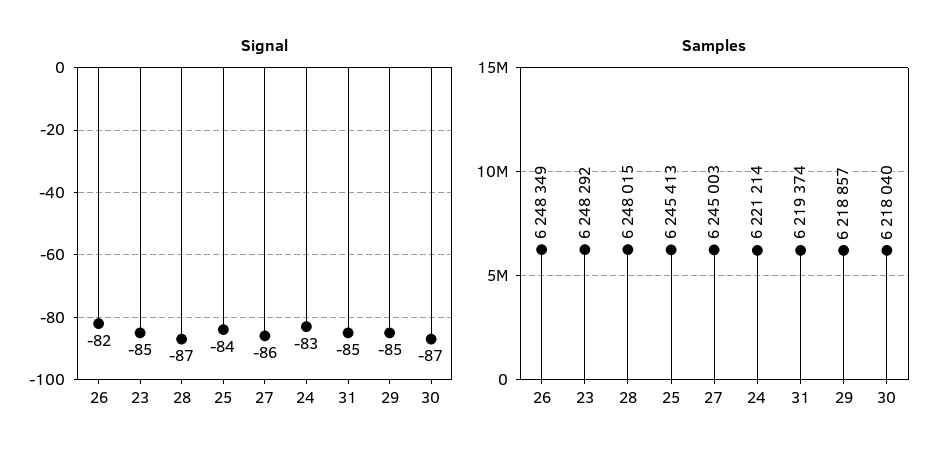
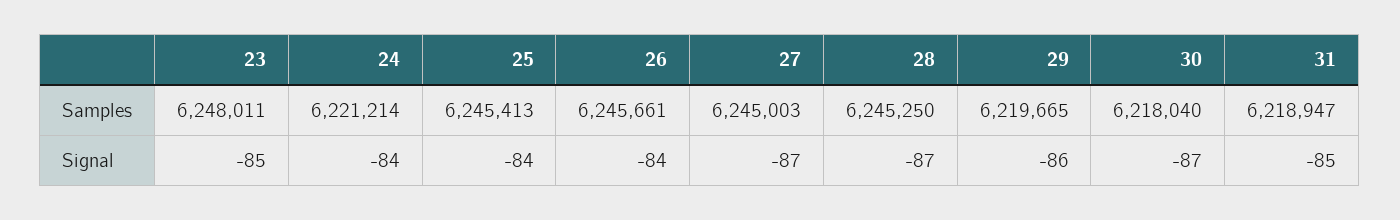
Signal, 26: -82 -> -84
Signal, 27: -86 -> -87
Signal, 24: -83 -> -84
Signal, 29: -85 -> -86
Samples, 26: 6248349 -> 6245661
Samples, 23: 6248292 -> 6248011
Samples, 28: 6248015 -> 6245250
Samples, 31: 6219374 -> 6218947
Samples, 29: 6218857 -> 6219665

